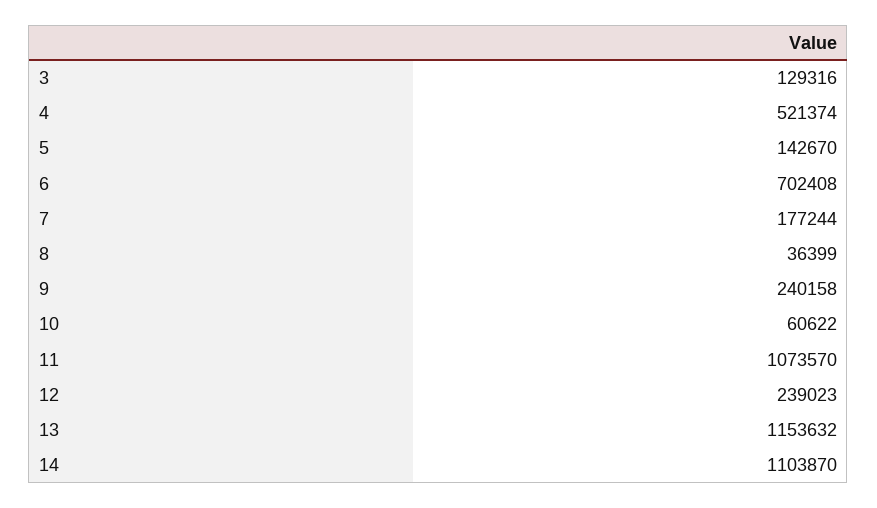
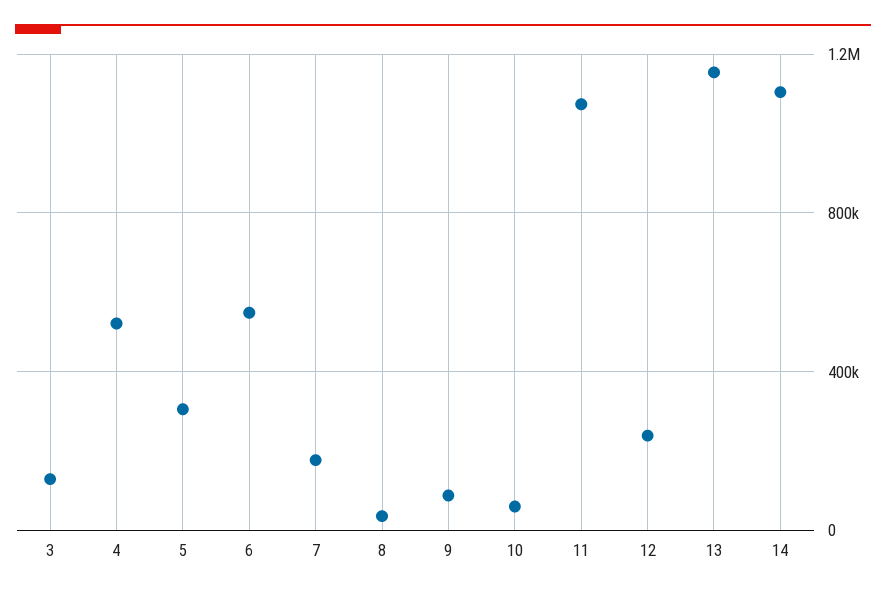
5: 142670 -> 300000
6: 702408 -> 550000
9: 240158 -> 100000

